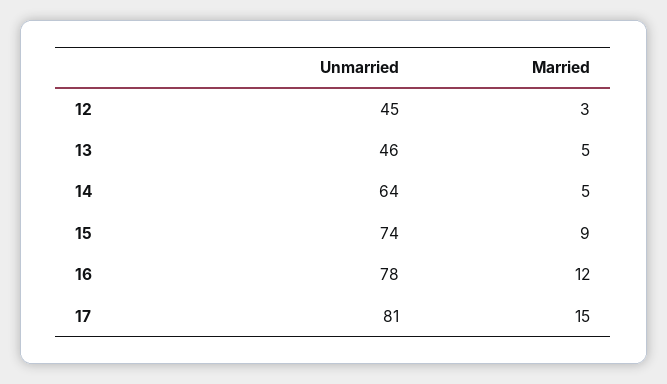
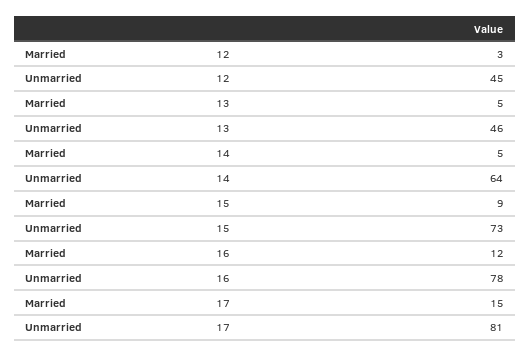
Unmarried, 15: 74 -> 73

